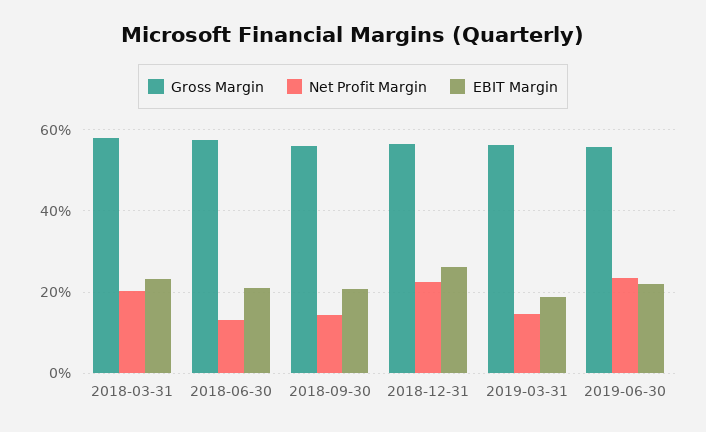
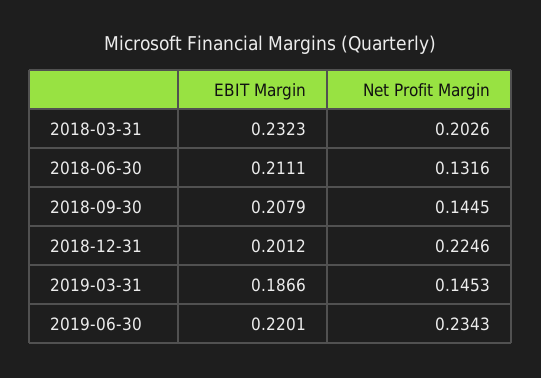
Gross Margin, 2018-03-31: 0.58 -> none
Gross Margin, 2018-06-30: 0.58 -> none
Gross Margin, 2018-09-30: 0.56 -> none
Gross Margin, 2018-12-31: 0.56 -> none
EBIT Margin, 2018-12-31: 0.26 -> 0.2012
Gross Margin, 2019-03-31: 0.56 -> none
Gross Margin, 2019-06-30: 0.56 -> none

